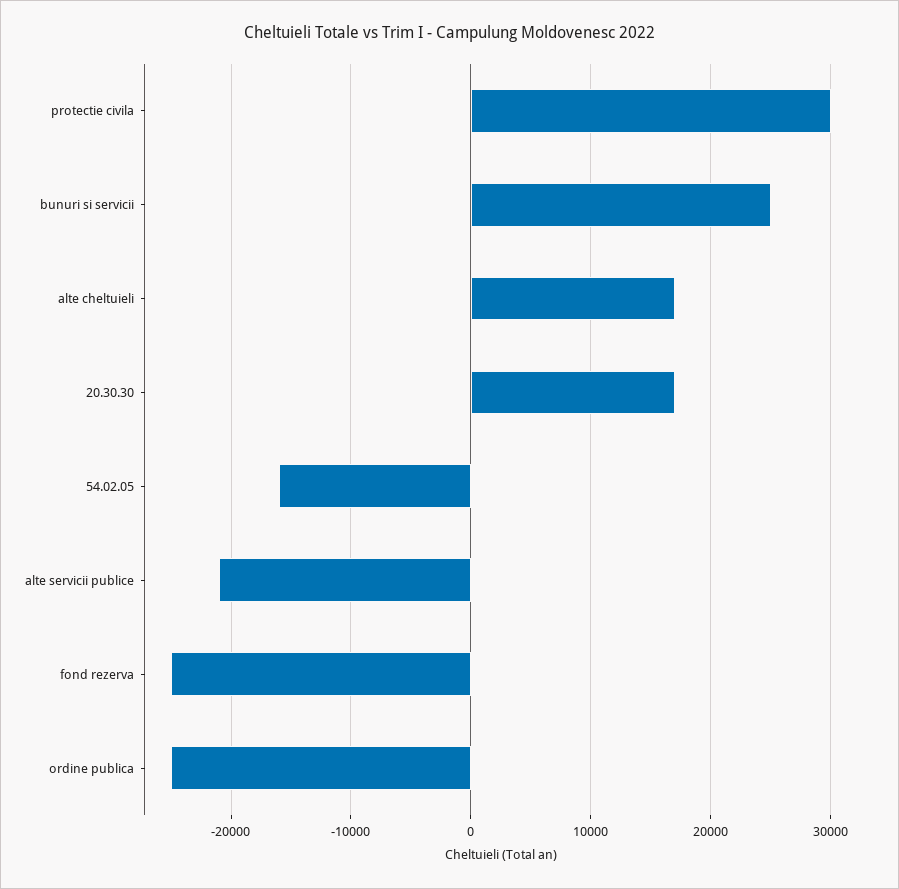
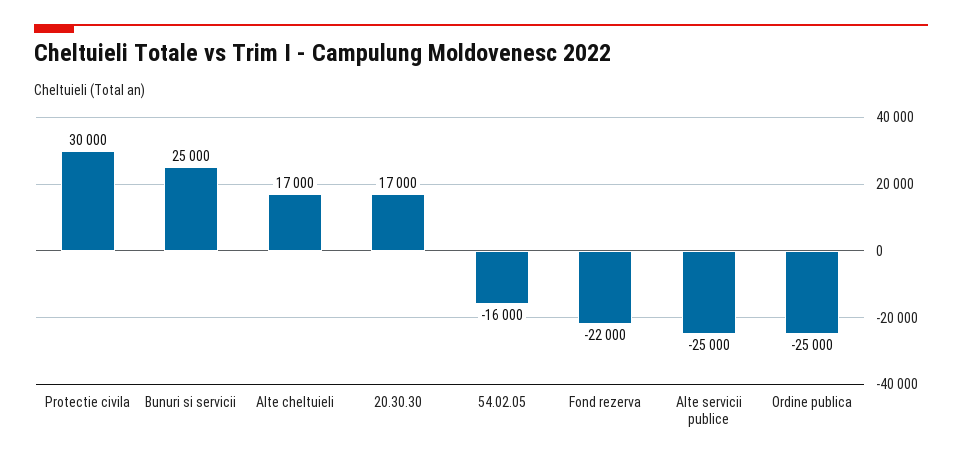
alte servicii publice: -21000 -> -25000
fond rezerva: -25000 -> -22000

